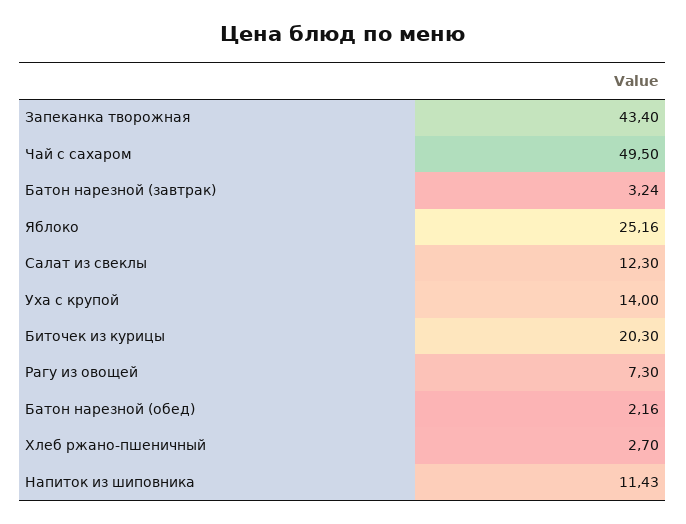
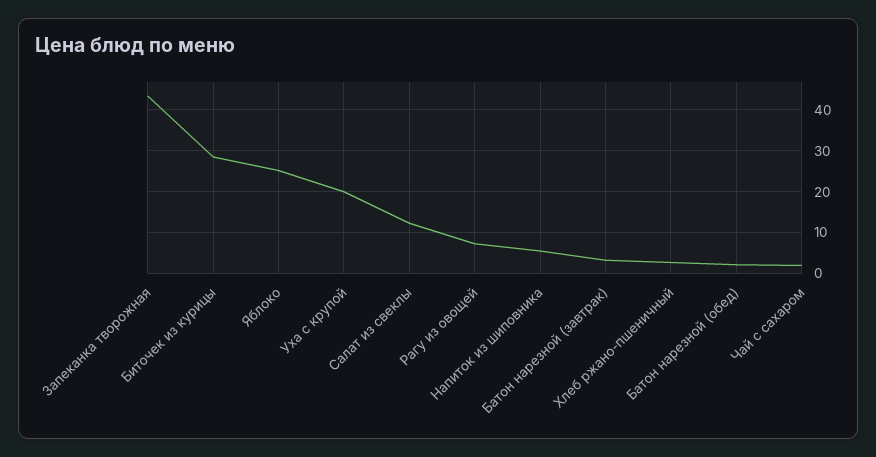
Чай с сахаром: 49.5 -> 2
Уха с крупой: 14 -> 20
Биточек из курицы: 20.3 -> 28
Напиток из шиповника: 11.43 -> 6

